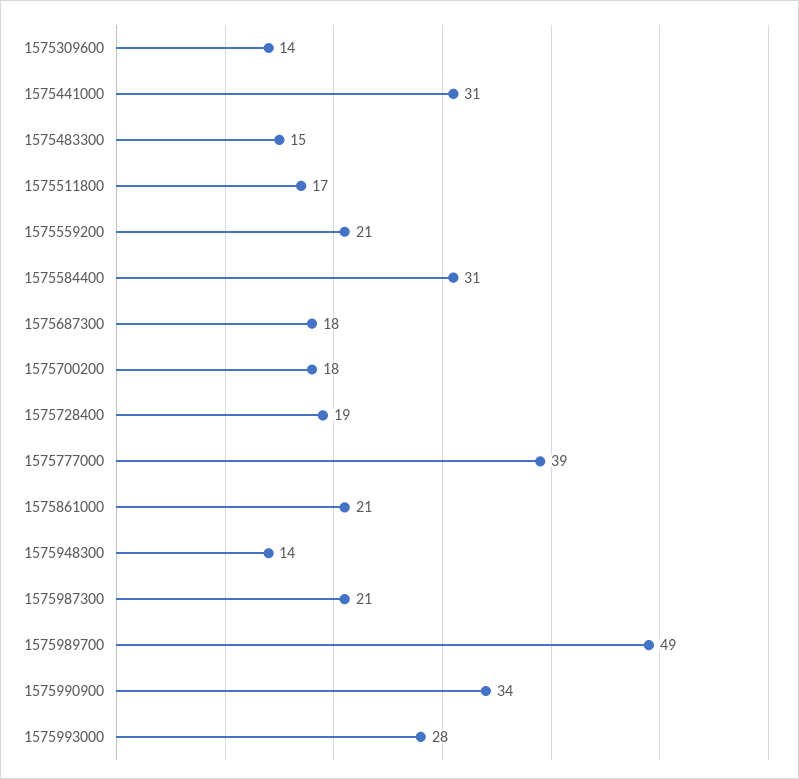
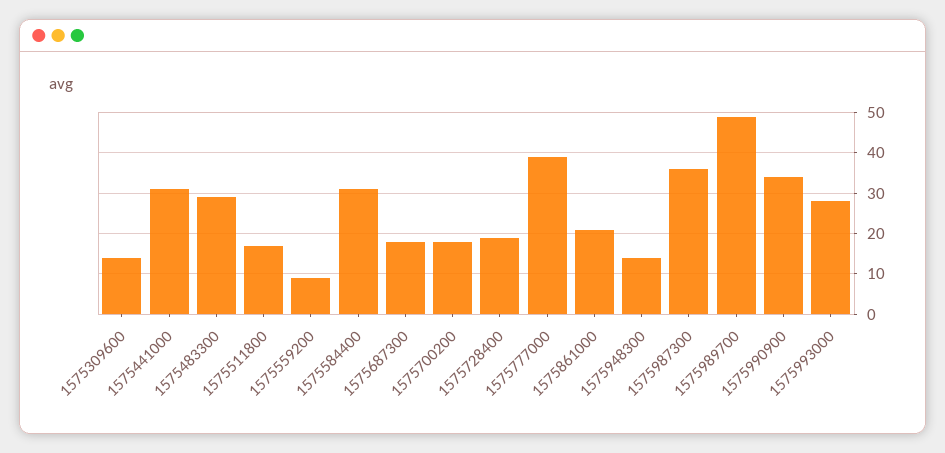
1575483300: 15 -> 30
1575559200: 21 -> 10
1575987300: 21 -> 35

